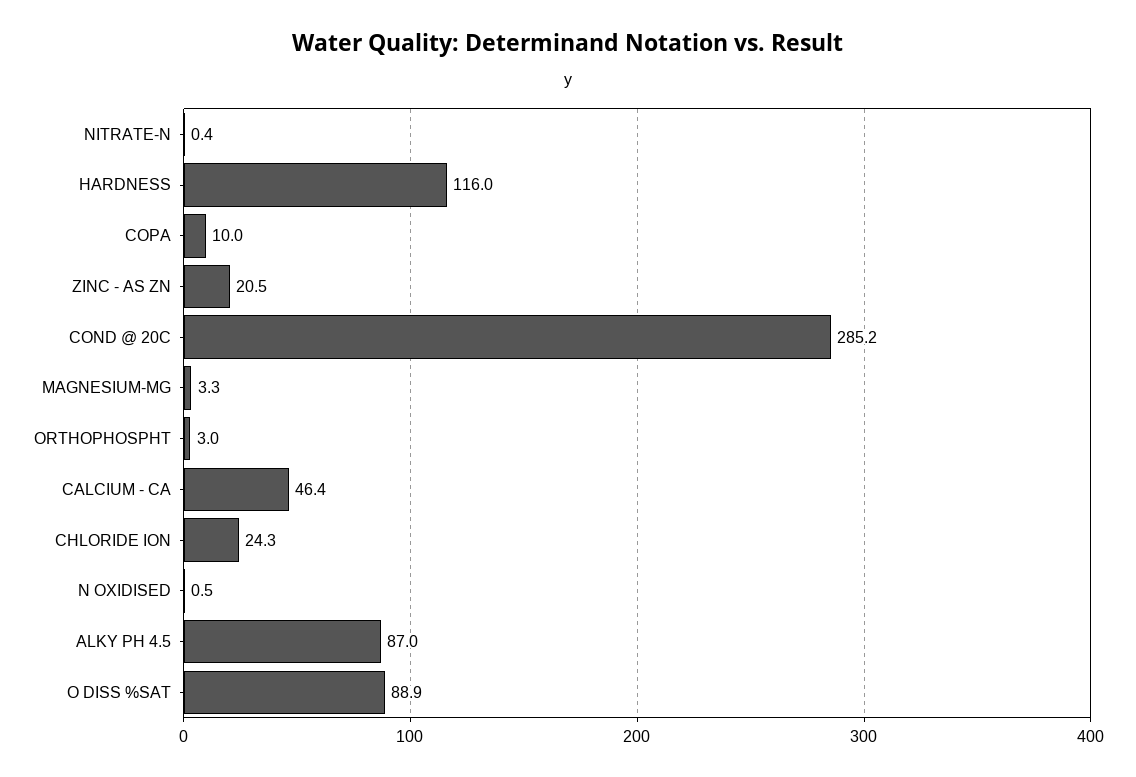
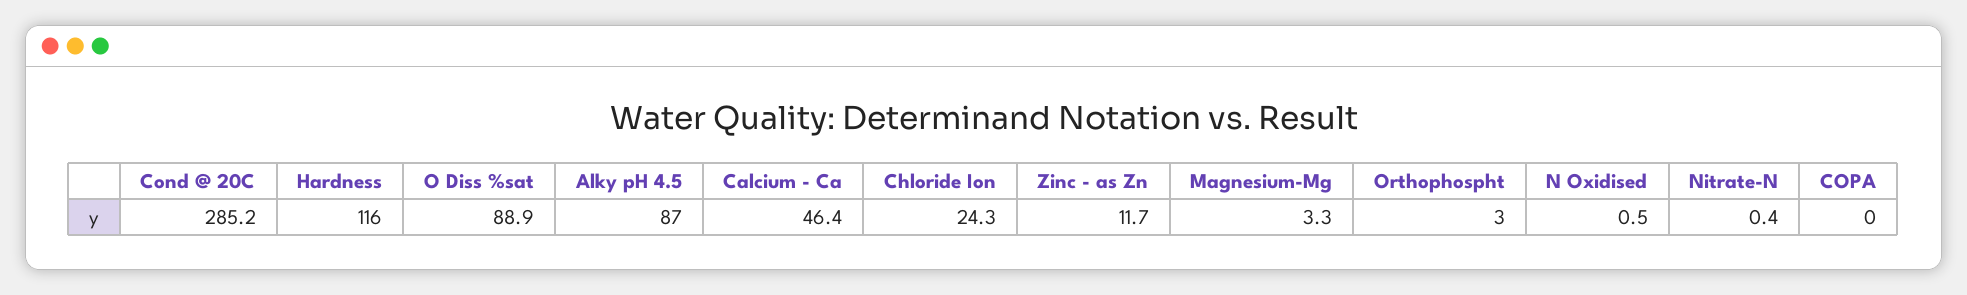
COPA: 10 -> 0
ZINC - AS ZN: 20.5 -> 11.7

